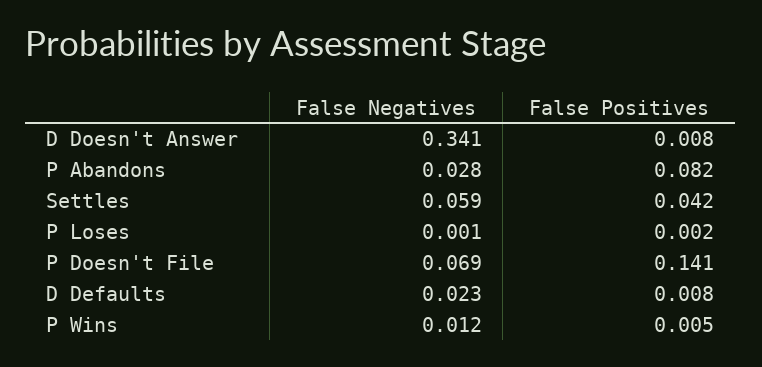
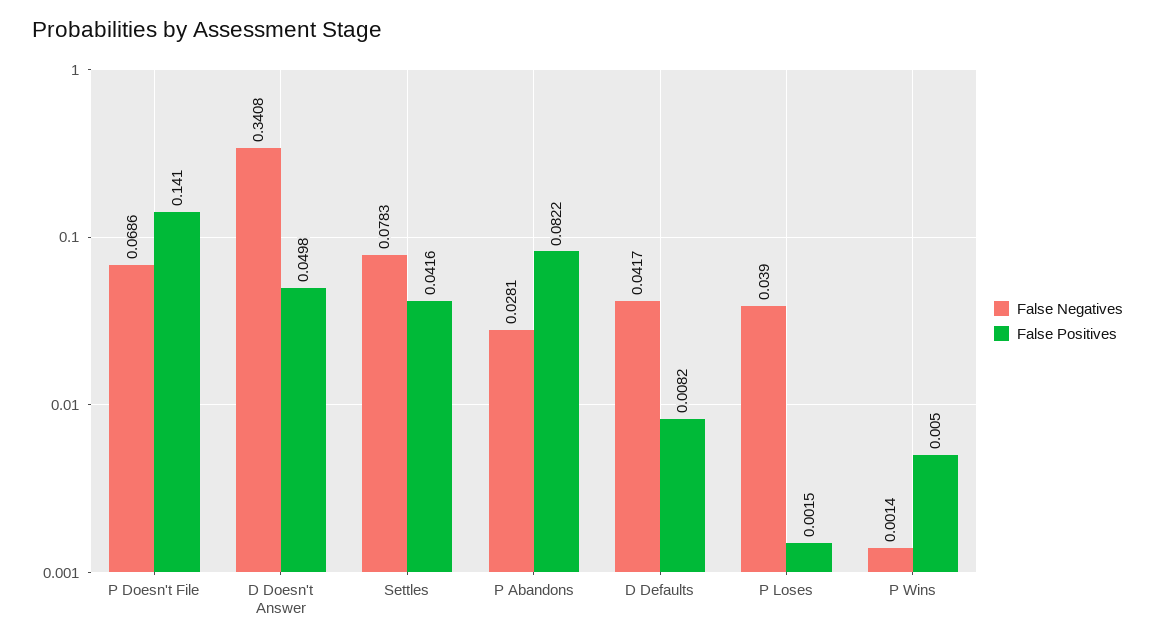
False Positives, D Doesn't Answer: 0.008 -> 0.0498
False Negatives, Settles: 0.059 -> 0.0783
False Negatives, P Loses: 0.001 -> 0.039
False Negatives, D Defaults: 0.023 -> 0.0417
False Negatives, P Wins: 0.012 -> 0.0014

